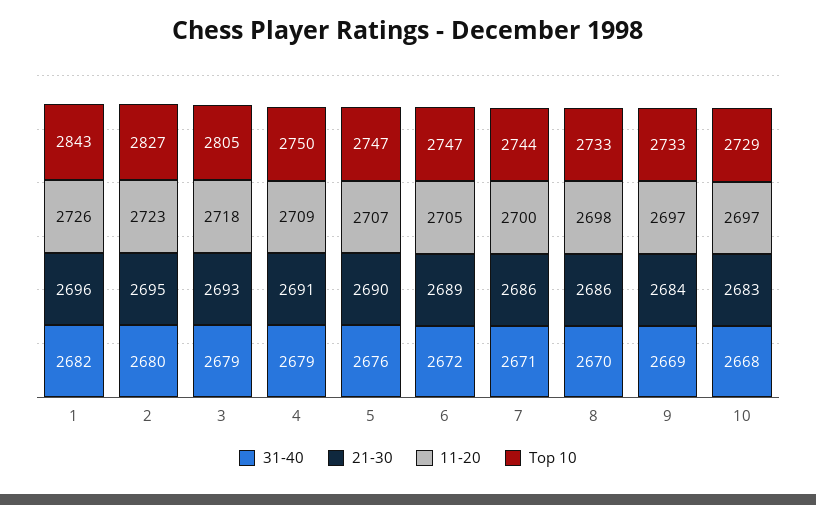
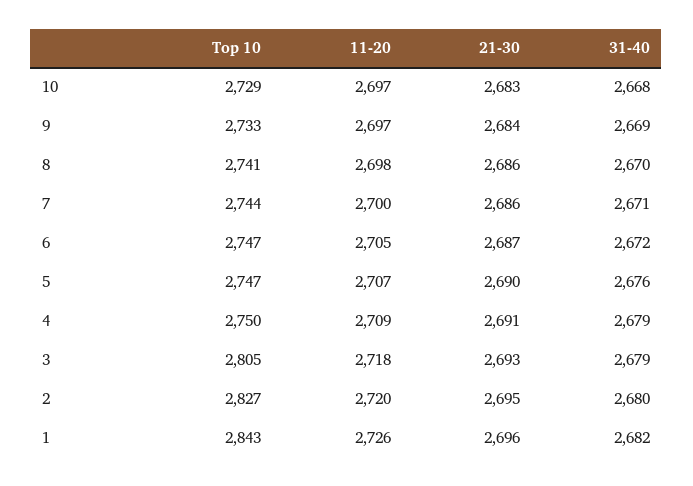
11-20, 2: 2723 -> 2720
21-30, 6: 2689 -> 2687
Top 10, 8: 2733 -> 2741

